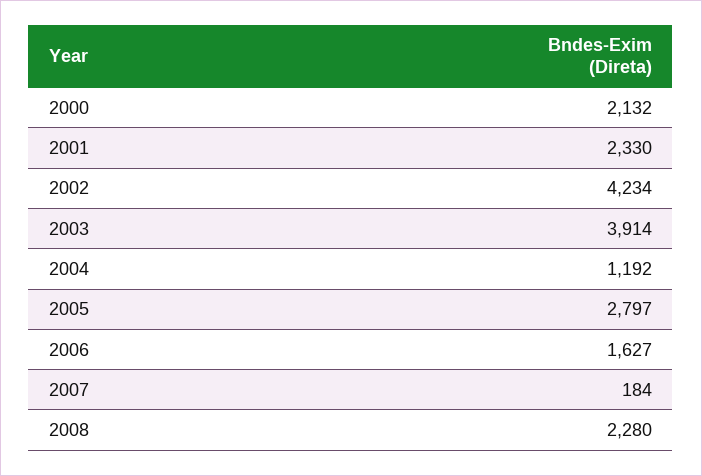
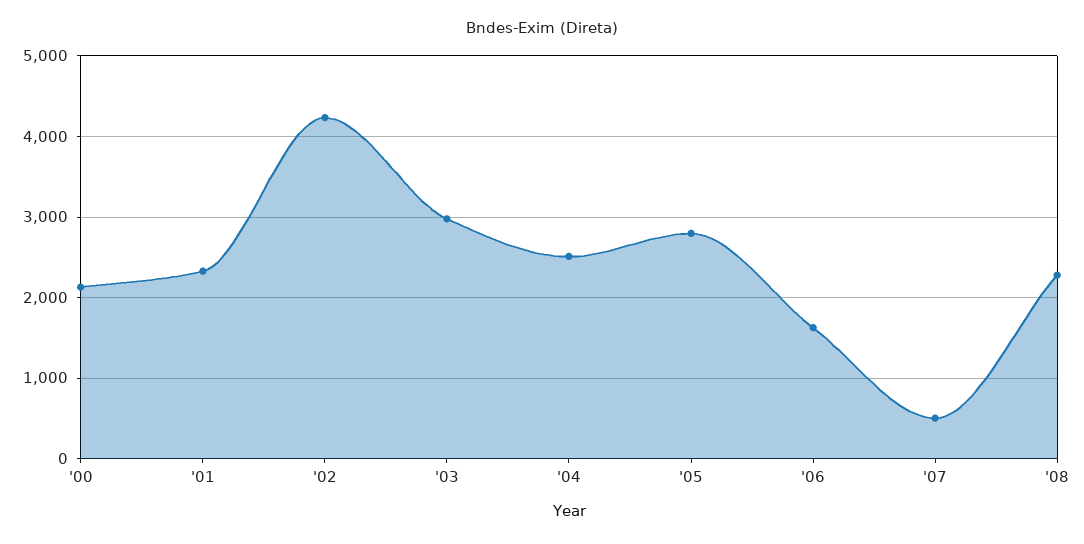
2003: 3914 -> 3000
2004: 1192 -> 2500
2007: 184 -> 500

